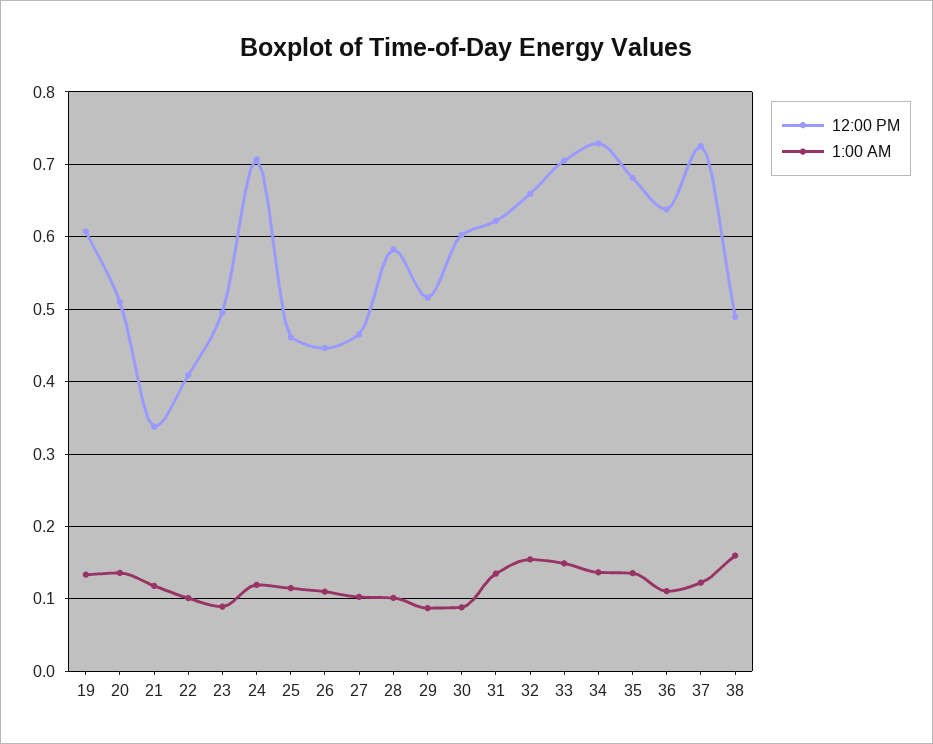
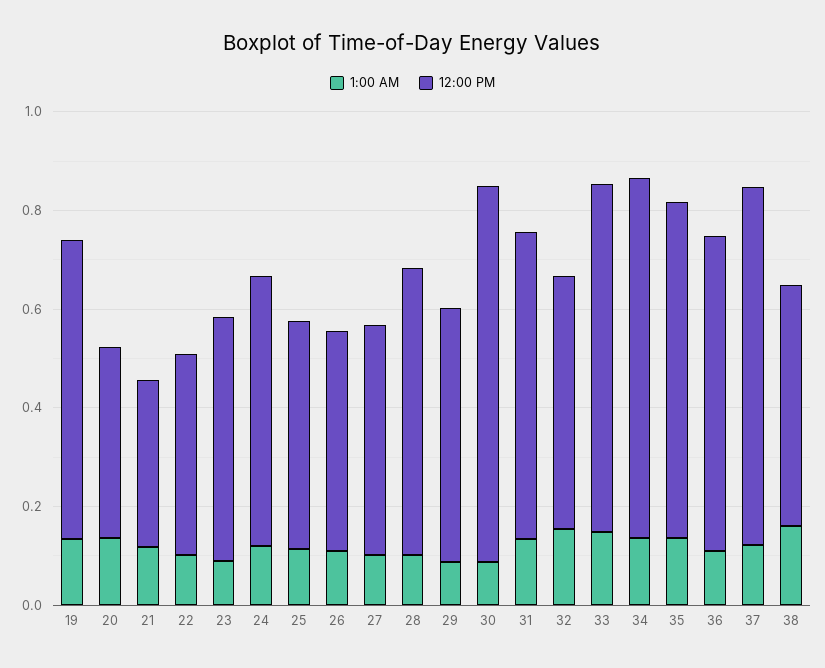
12:00 PM, 20: 0.51 -> 0.4
12:00 PM, 24: 0.71 -> 0.55
12:00 PM, 30: 0.6 -> 0.75
12:00 PM, 32: 0.66 -> 0.5

